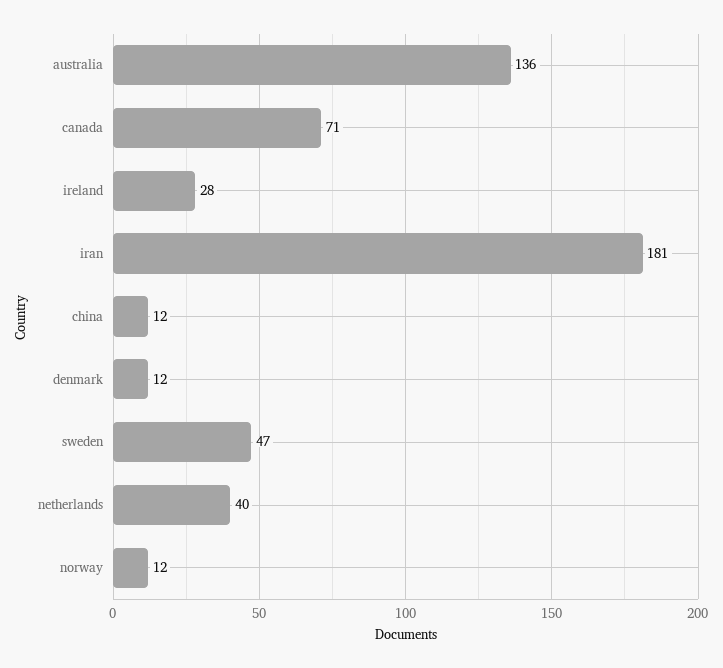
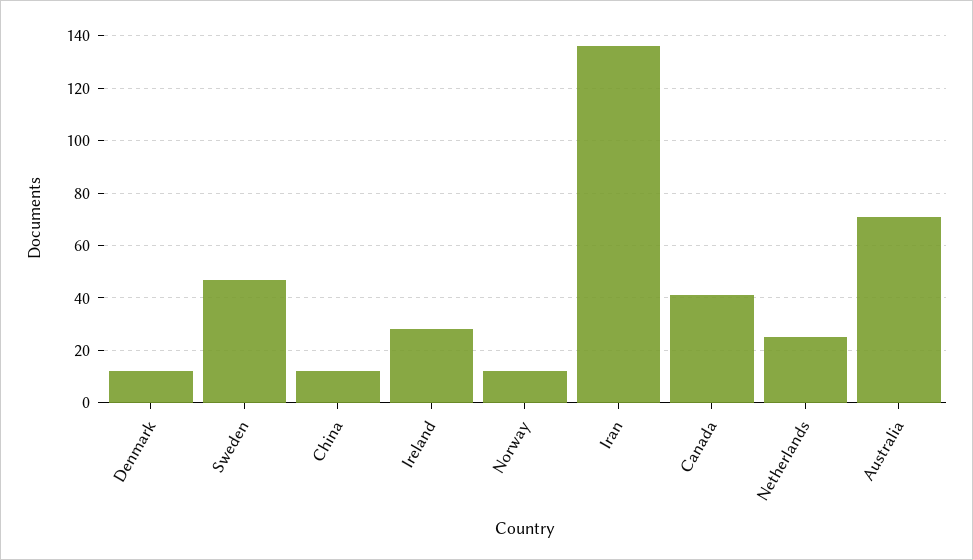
australia: 136 -> 70
canada: 71 -> 40
iran: 181 -> 135
netherlands: 40 -> 25

